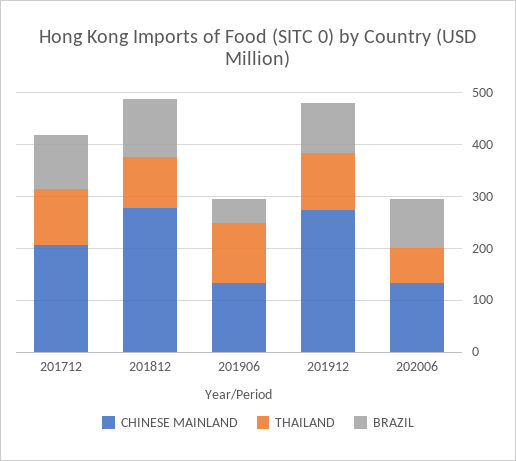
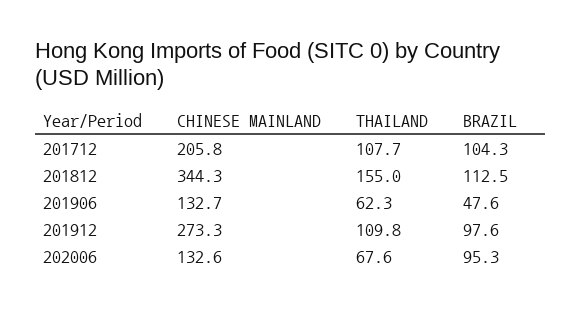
CHINESE MAINLAND, 201812: 280 -> 344.3
THAILAND, 201812: 100 -> 155
THAILAND, 201906: 120 -> 62.3

